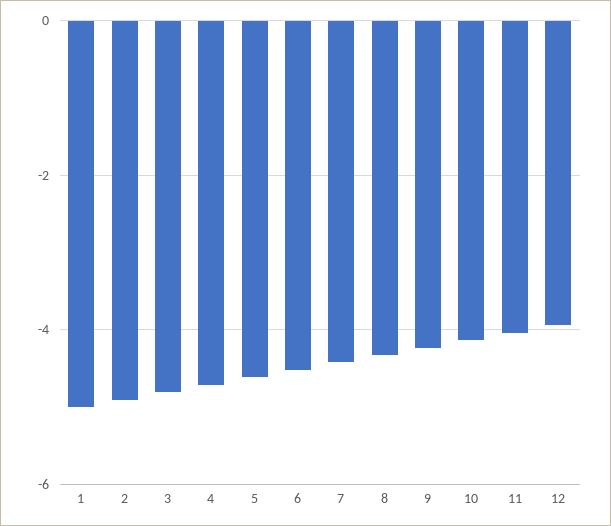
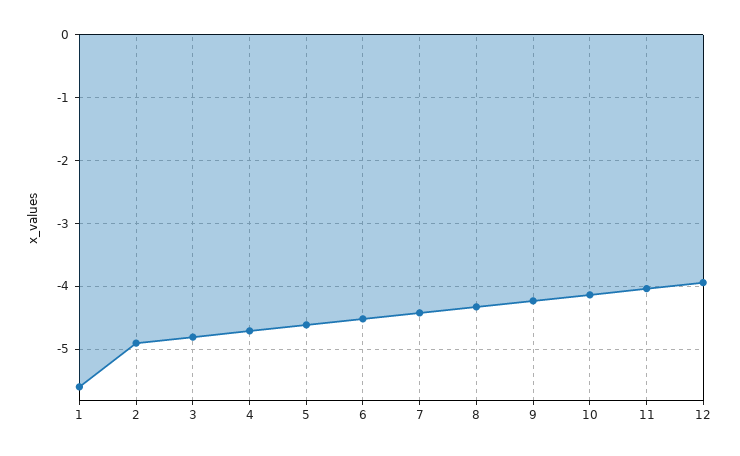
1: -5 -> -5.6

